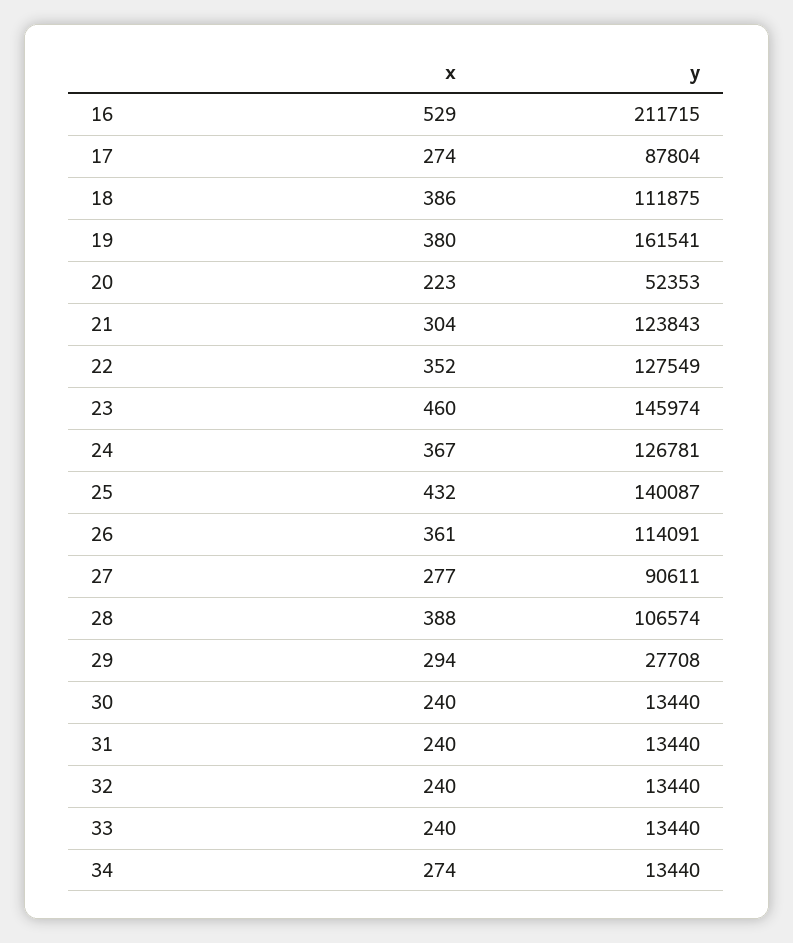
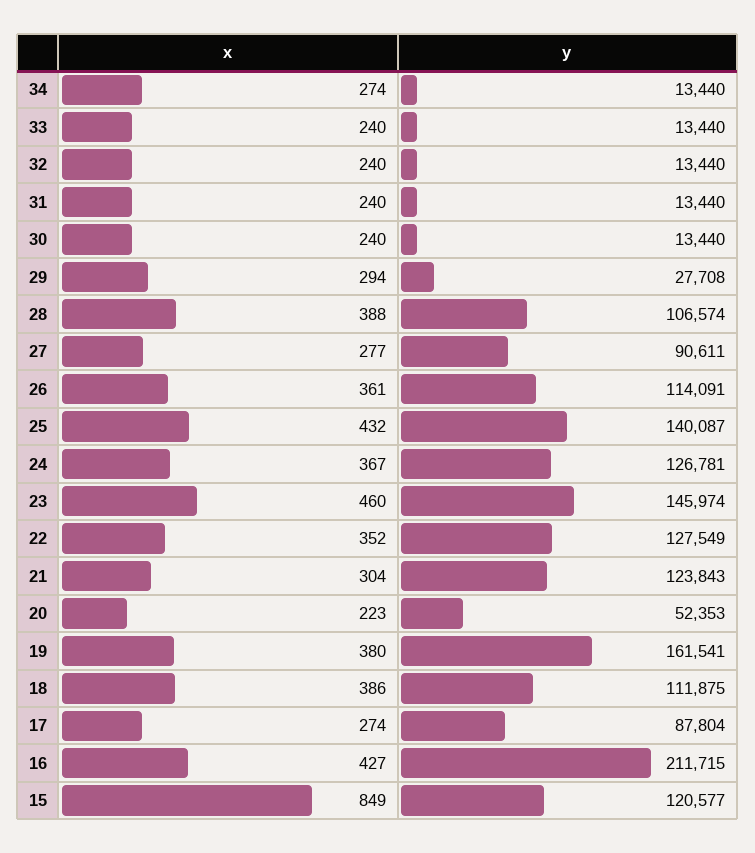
x, 16: 529 -> 427
x, 15: none -> 849
y, 15: none -> 120577

